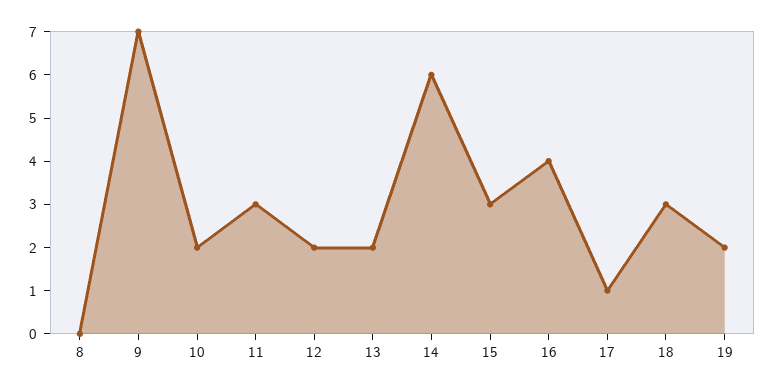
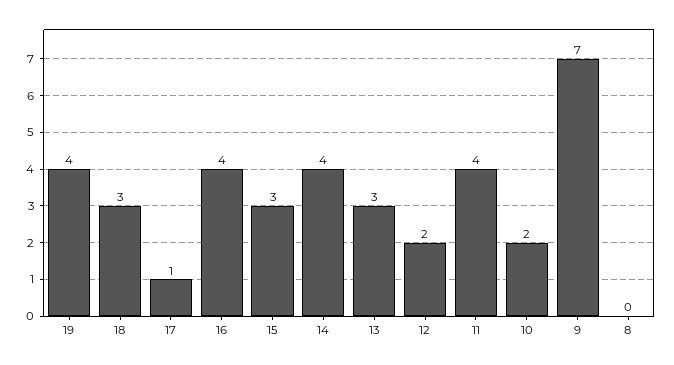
11: 3 -> 4
13: 2 -> 3
14: 6 -> 4
19: 2 -> 4

